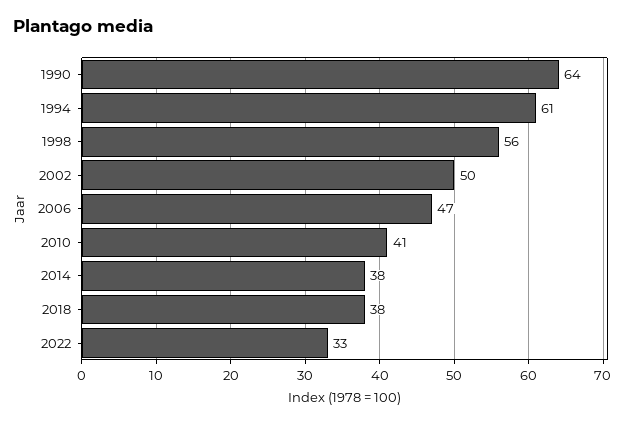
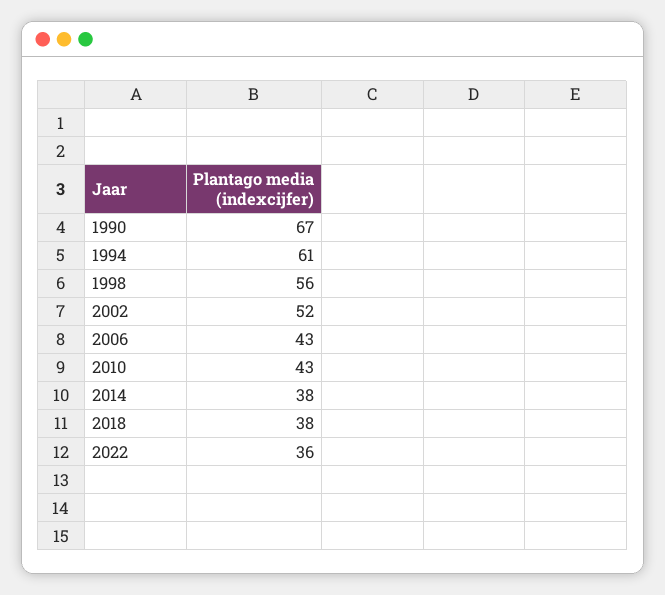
1990: 64 -> 67
2002: 50 -> 52
2006: 47 -> 43
2010: 41 -> 43
2022: 33 -> 36

